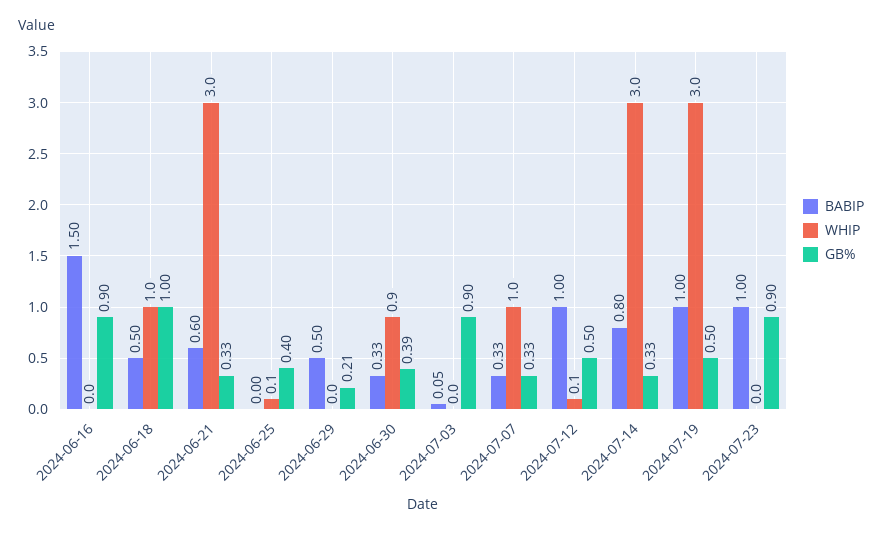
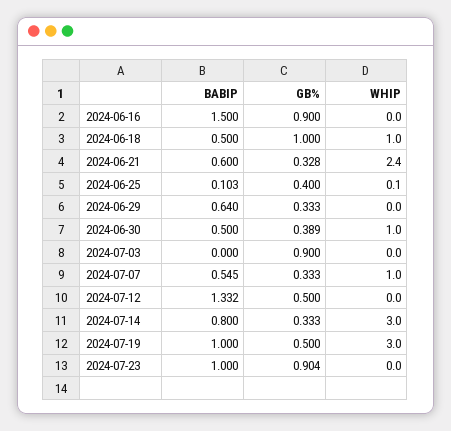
WHIP, 2024-06-21: 3 -> 2.4
BABIP, 2024-06-25: 0 -> 0.103
BABIP, 2024-06-29: 0.5 -> 0.64
GB%, 2024-06-29: 0.21 -> 0.333
BABIP, 2024-06-30: 0.33 -> 0.5
WHIP, 2024-06-30: 0.9 -> 1
BABIP, 2024-07-03: 0.05 -> 0
BABIP, 2024-07-07: 0.33 -> 0.545
BABIP, 2024-07-12: 1 -> 1.332
WHIP, 2024-07-12: 0.1 -> 0

